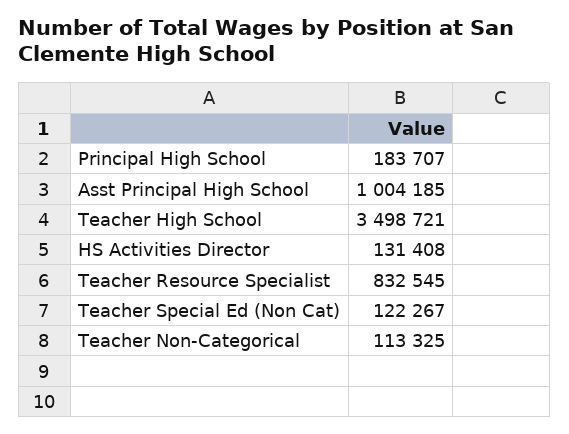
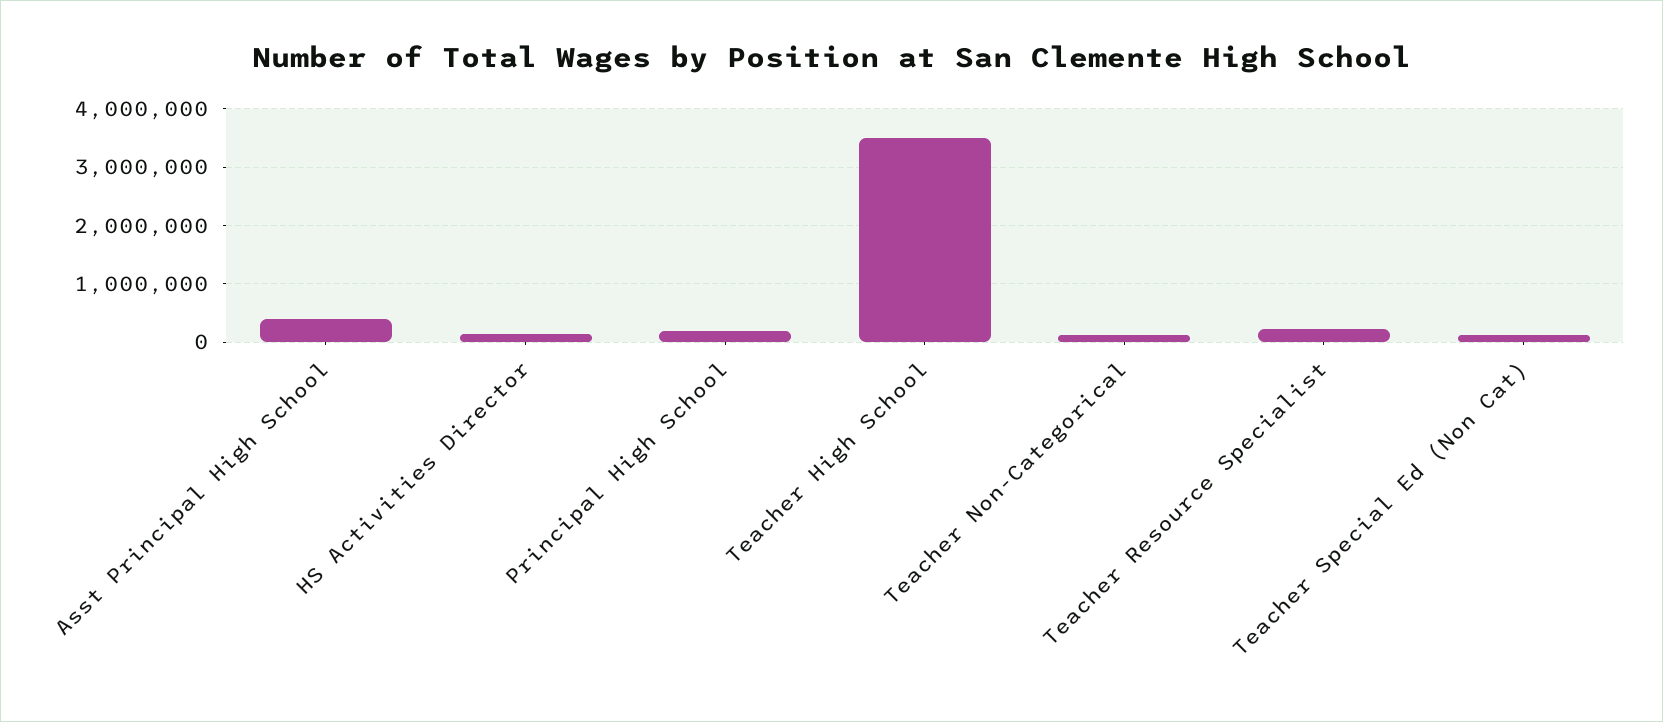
Asst Principal High School: 1004185 -> 400000
Teacher Resource Specialist: 832545 -> 200000

